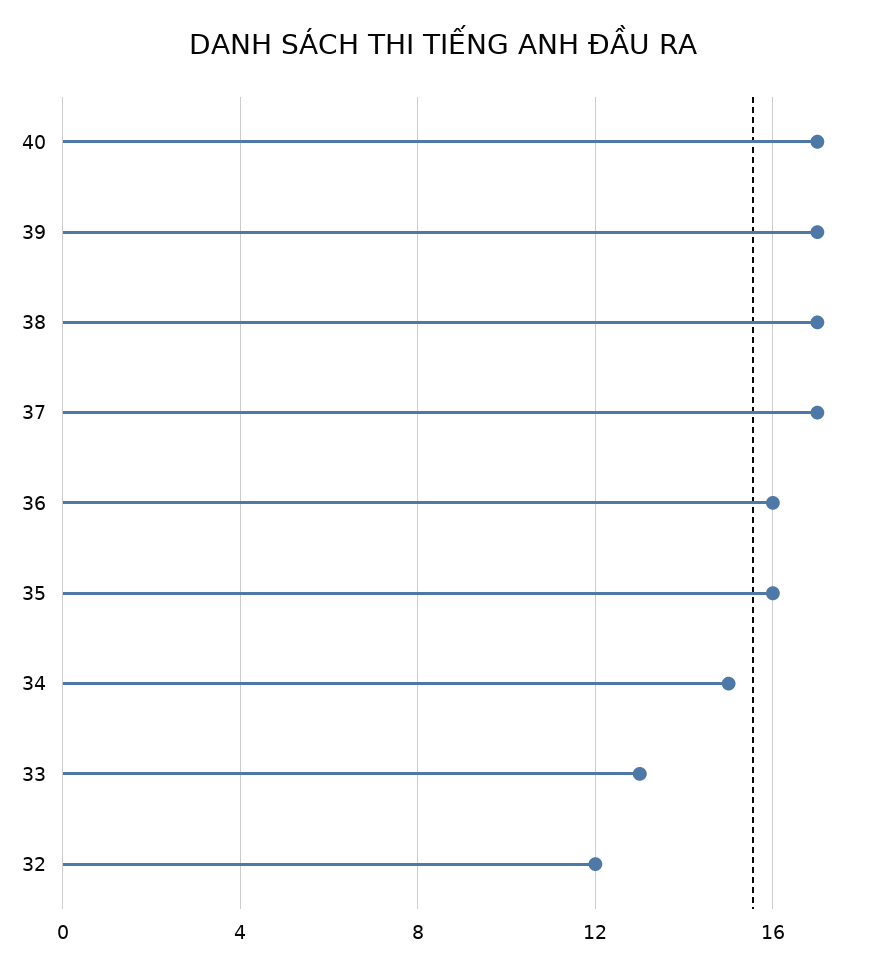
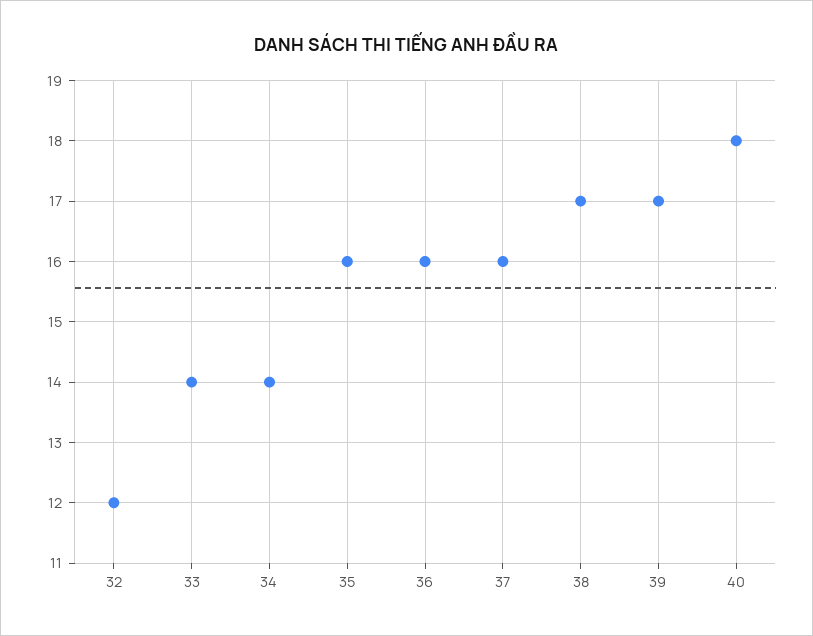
40: 17 -> 18
37: 17 -> 16
34: 15 -> 14
33: 13 -> 14

